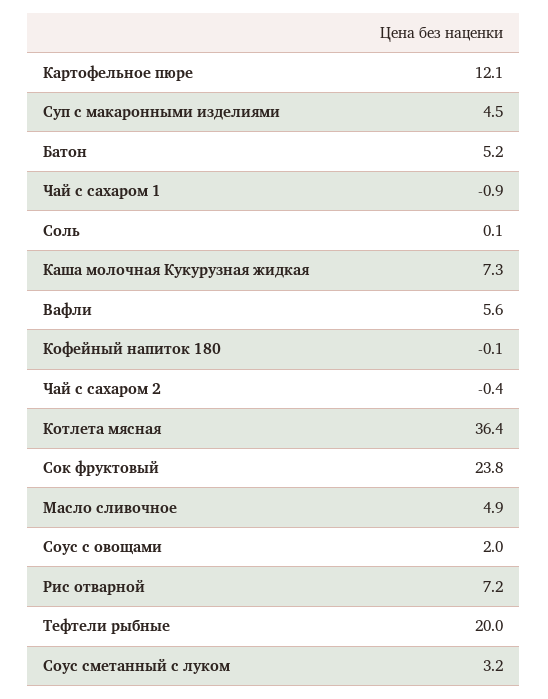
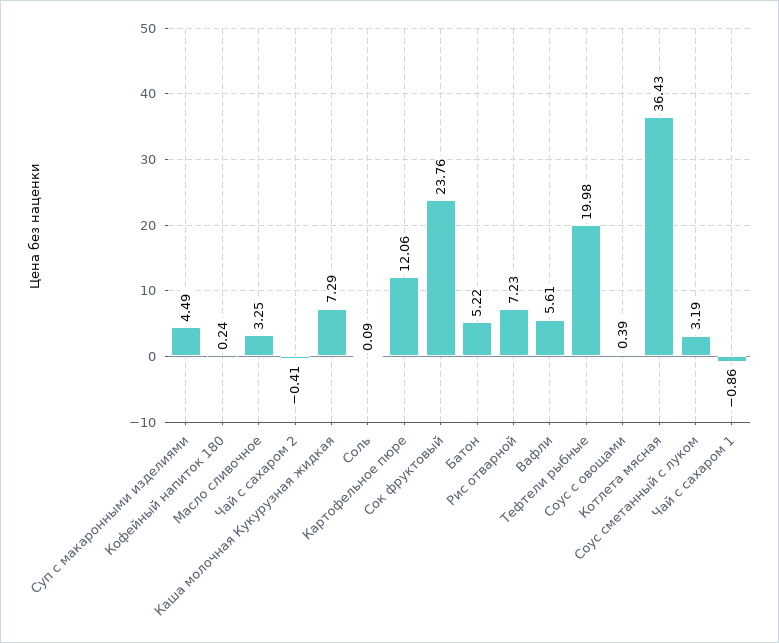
Кофейный напиток 180: -0.1 -> 0.24
Масло сливочное: 4.9 -> 3.25
Соус с овощами: 2 -> 0.39

